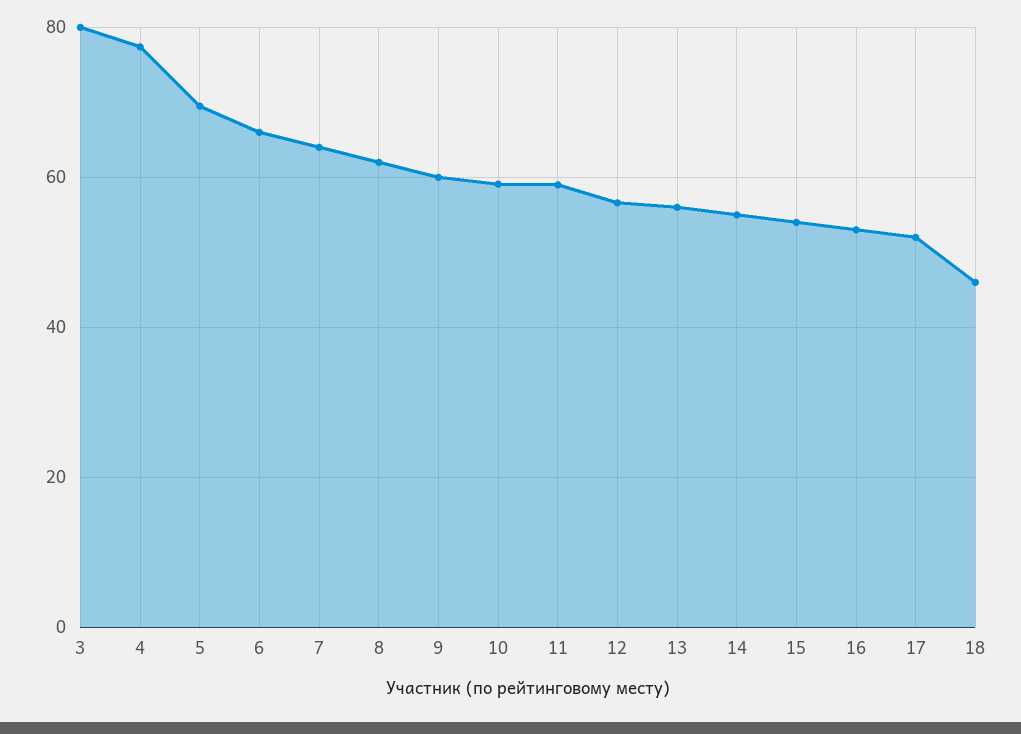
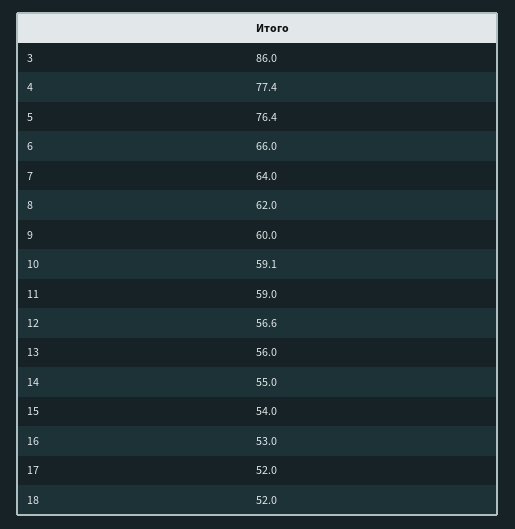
3: 80 -> 86
5: 70 -> 76.4
18: 46 -> 52

